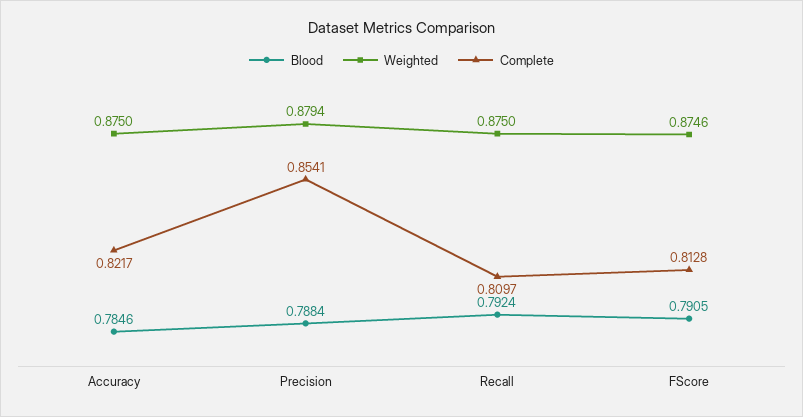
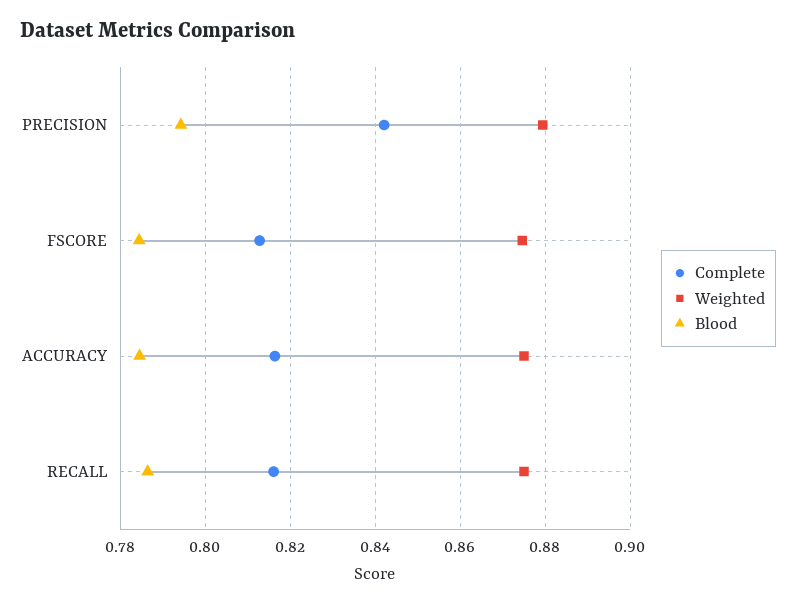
Complete, Accuracy: 0.8217 -> 0.816
Blood, Precision: 0.7884 -> 0.794
Complete, Precision: 0.8541 -> 0.842
Blood, Recall: 0.7924 -> 0.786
Complete, Recall: 0.8097 -> 0.816
Blood, FScore: 0.7905 -> 0.784

